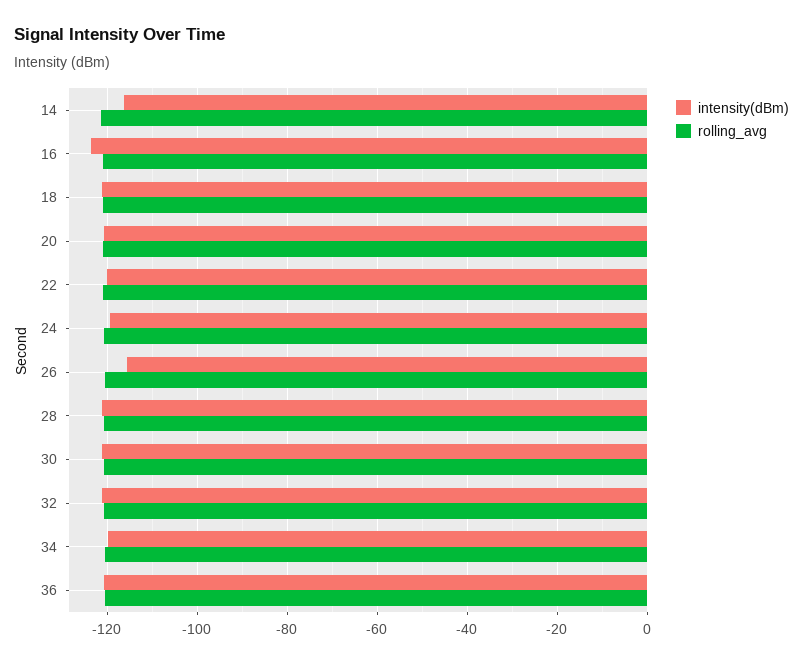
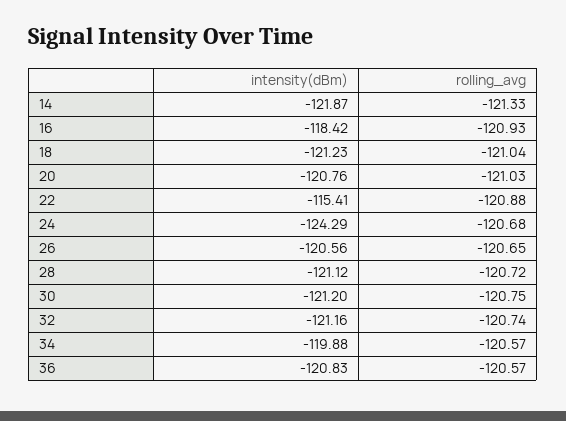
intensity(dBm), 14: -116 -> -121.87
intensity(dBm), 16: -124 -> -118.42
intensity(dBm), 22: -120 -> -115.41
intensity(dBm), 24: -120 -> -124.29
intensity(dBm), 26: -116 -> -120.56

